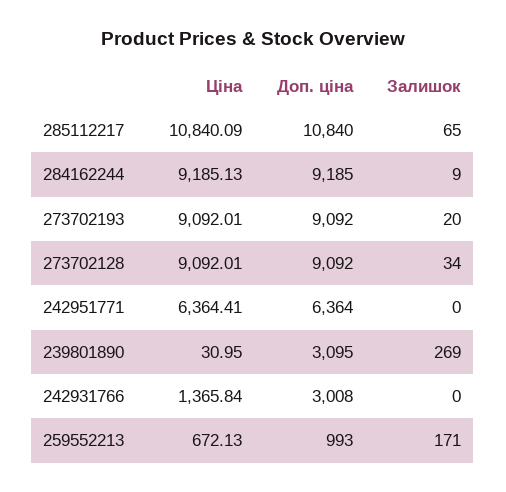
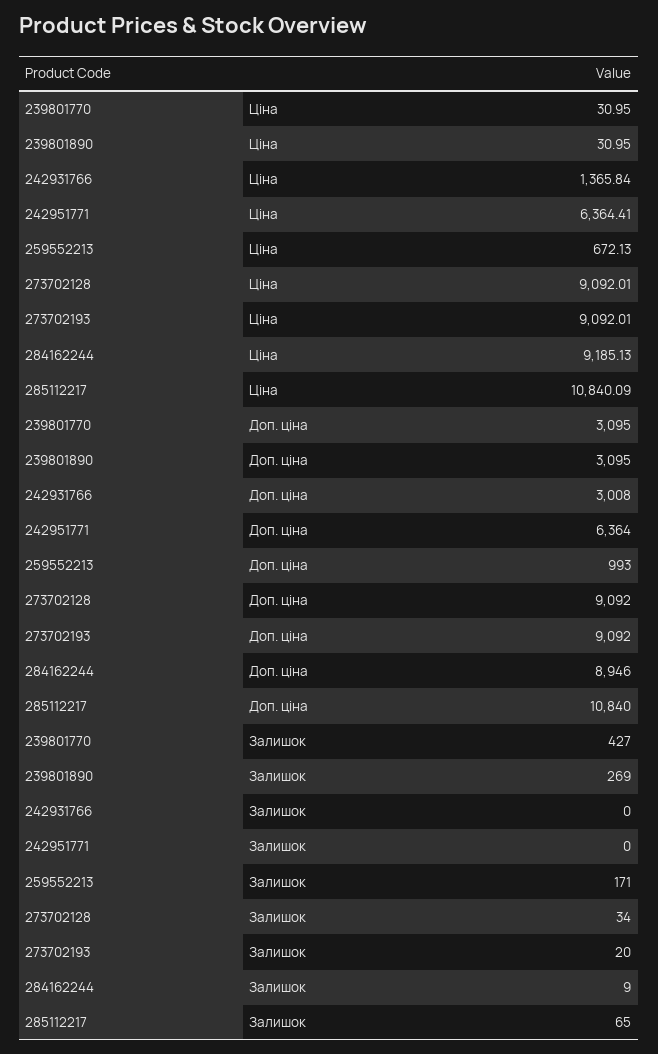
Доп. ціна, 284162244: 9185 -> 8946
Ціна, 239801770: none -> 30.95
Доп. ціна, 239801770: none -> 3095
Залишок, 239801770: none -> 427

